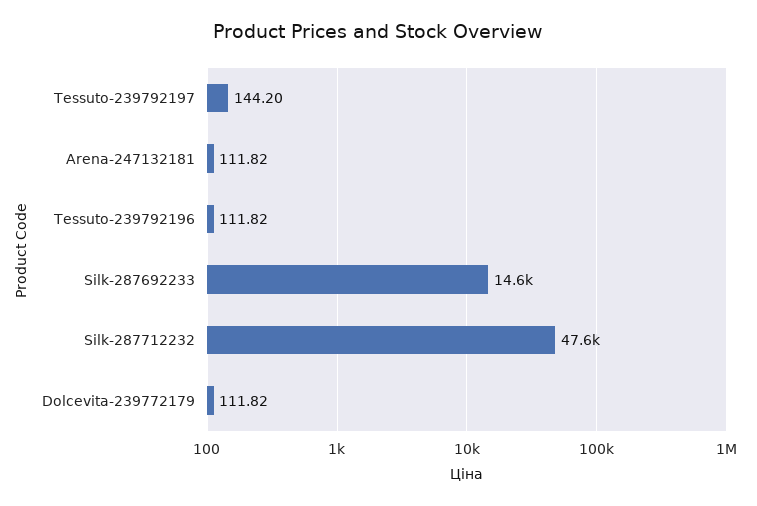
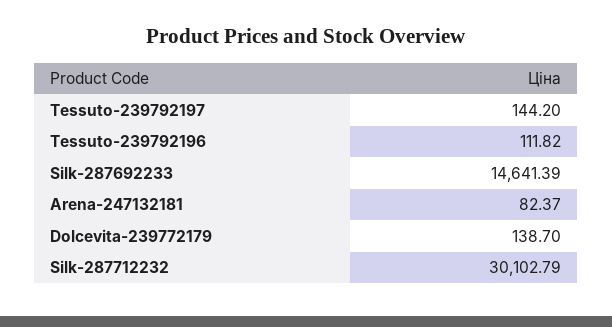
Arena-247132181: 111.82 -> 82.37
Silk-287712232: 47600 -> 30102.79
Dolcevita-239772179: 111.82 -> 138.7

